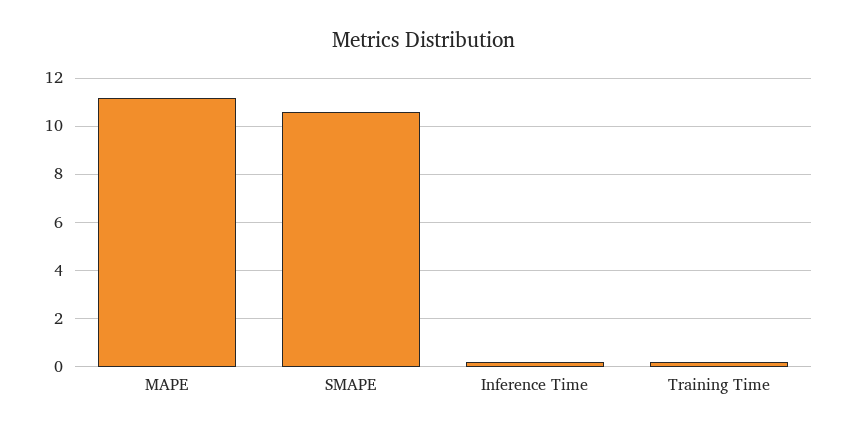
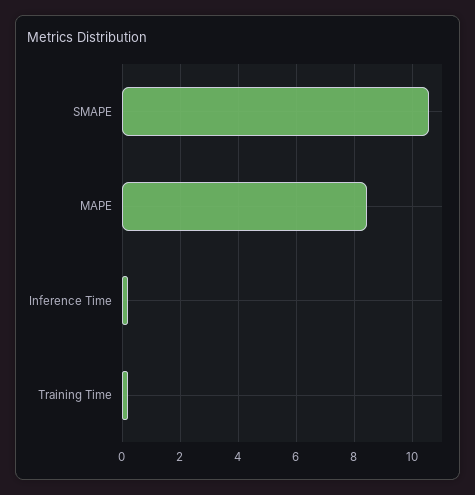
MAPE: 11.25 -> 8.5

